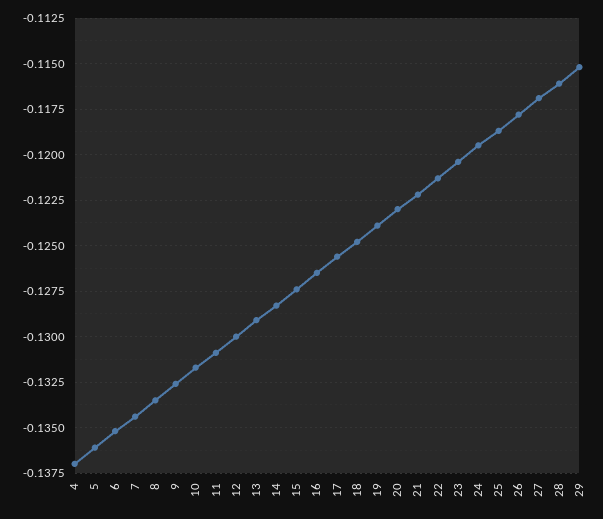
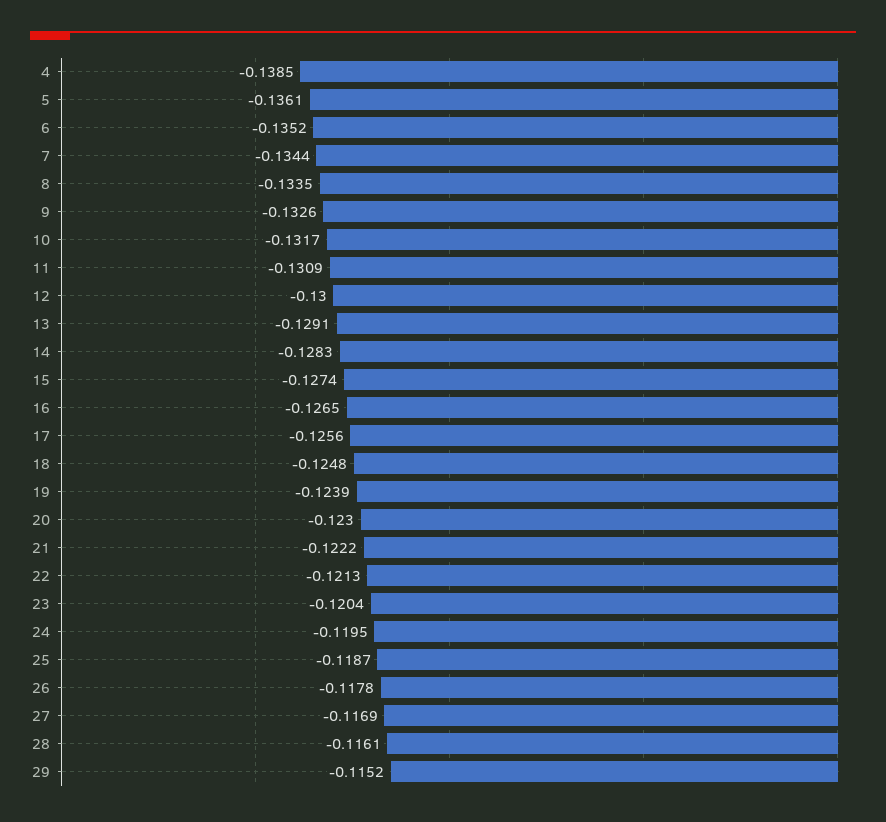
4: -0.137 -> -0.1385

